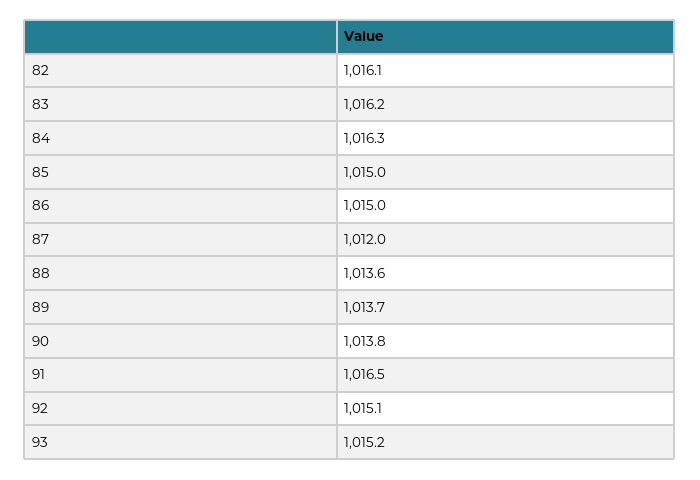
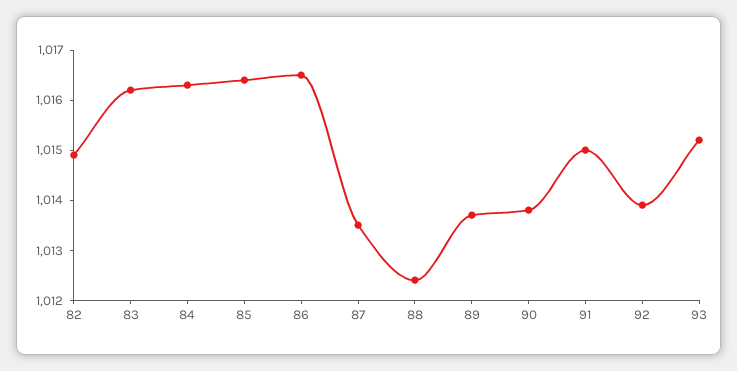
82: 1016.1 -> 1015
85: 1015 -> 1016.5
86: 1015 -> 1016.5
87: 1012 -> 1013.5
88: 1013.6 -> 1012.5
91: 1016.5 -> 1015
92: 1015.1 -> 1014

